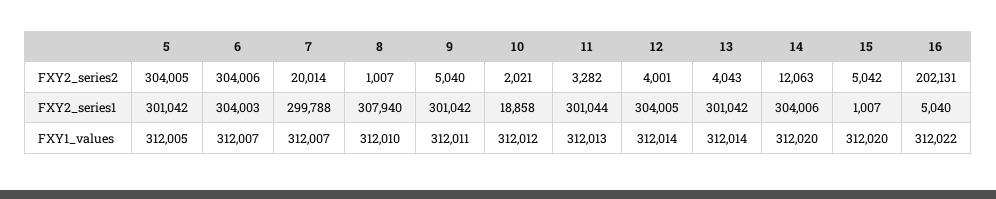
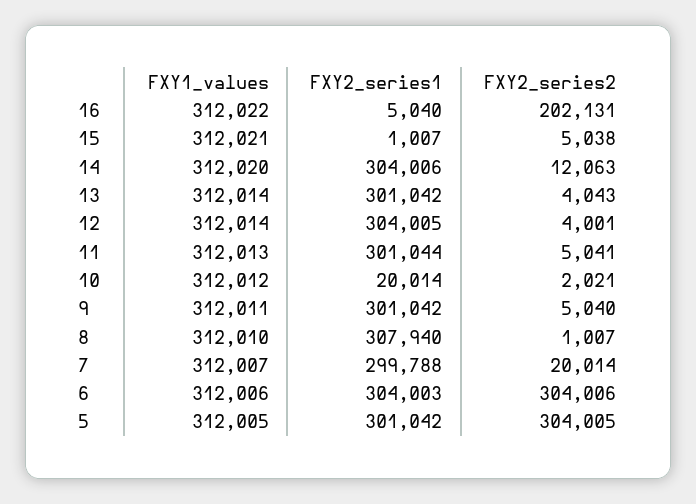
11, FXY2_series2: 3282 -> 5041
15, FXY2_series2: 5042 -> 5038
10, FXY2_series1: 18858 -> 20014
6, FXY1_values: 312007 -> 312006
15, FXY1_values: 312020 -> 312021

